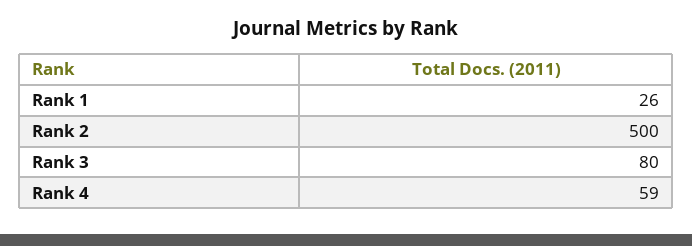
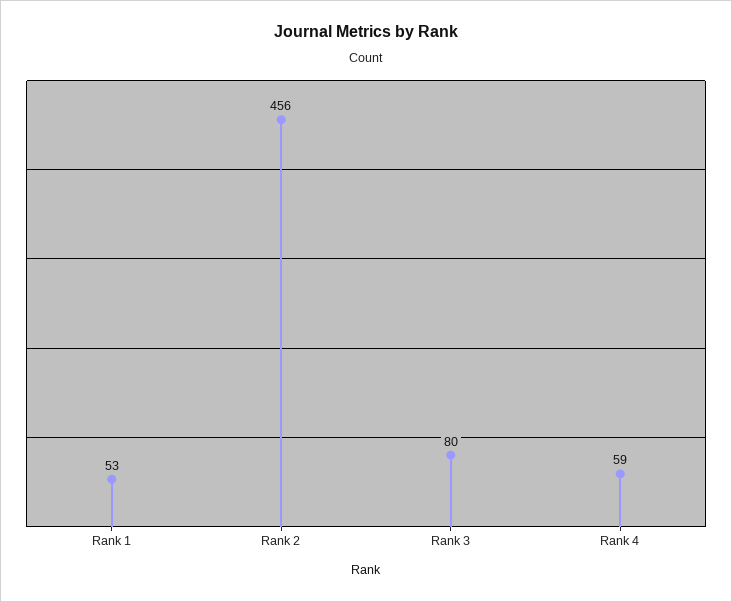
Rank 1: 26 -> 53
Rank 2: 500 -> 456

